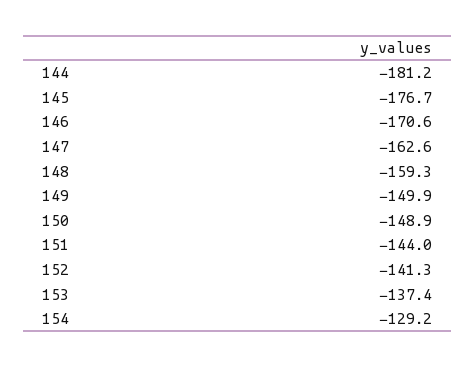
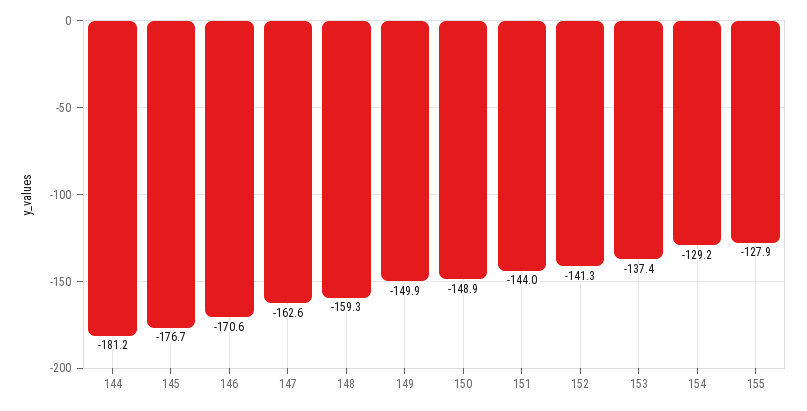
155: none -> -127.9

